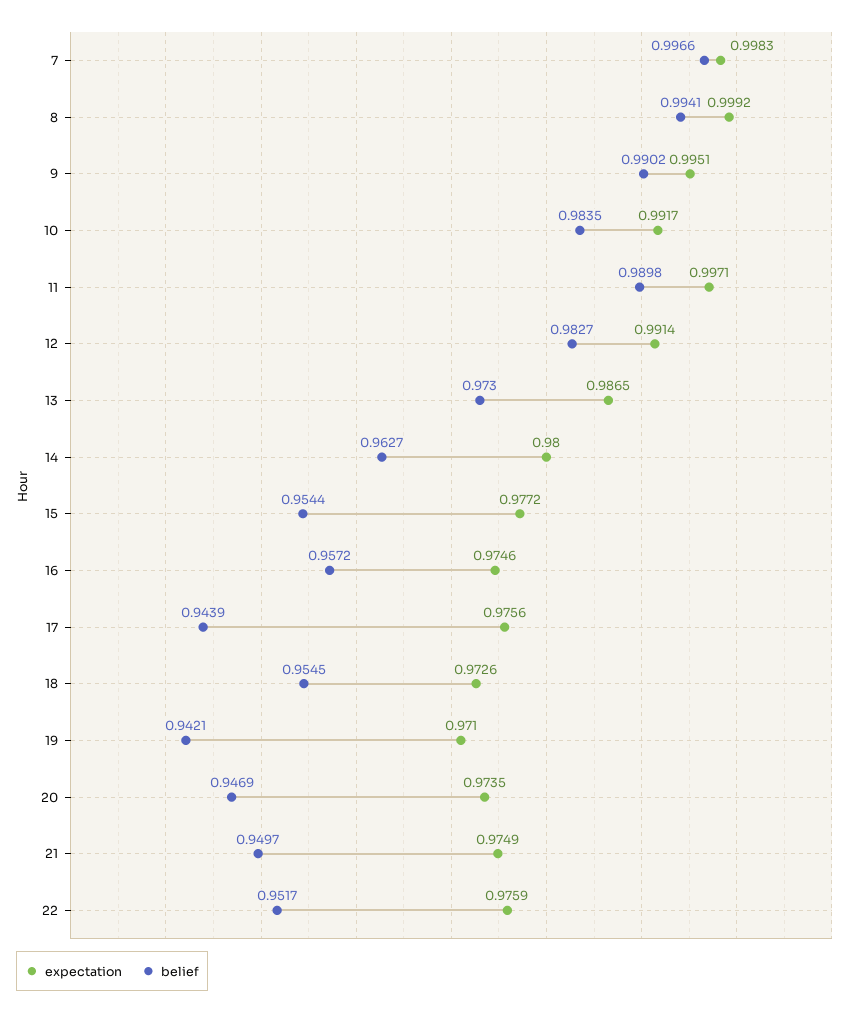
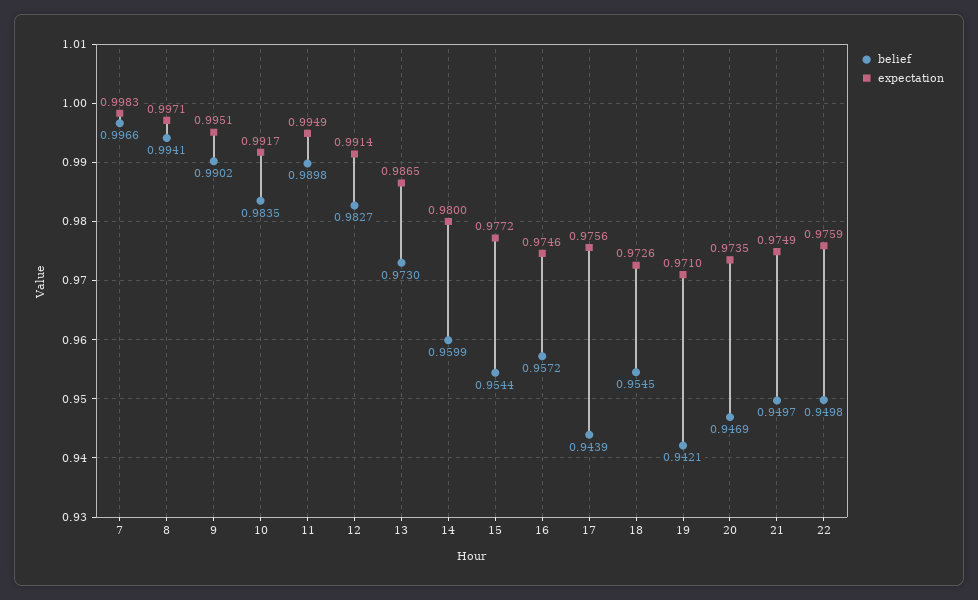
expectation, 8: 0.9992 -> 0.9971
expectation, 11: 0.9971 -> 0.9949
belief, 14: 0.9627 -> 0.9599
belief, 22: 0.9517 -> 0.9498

